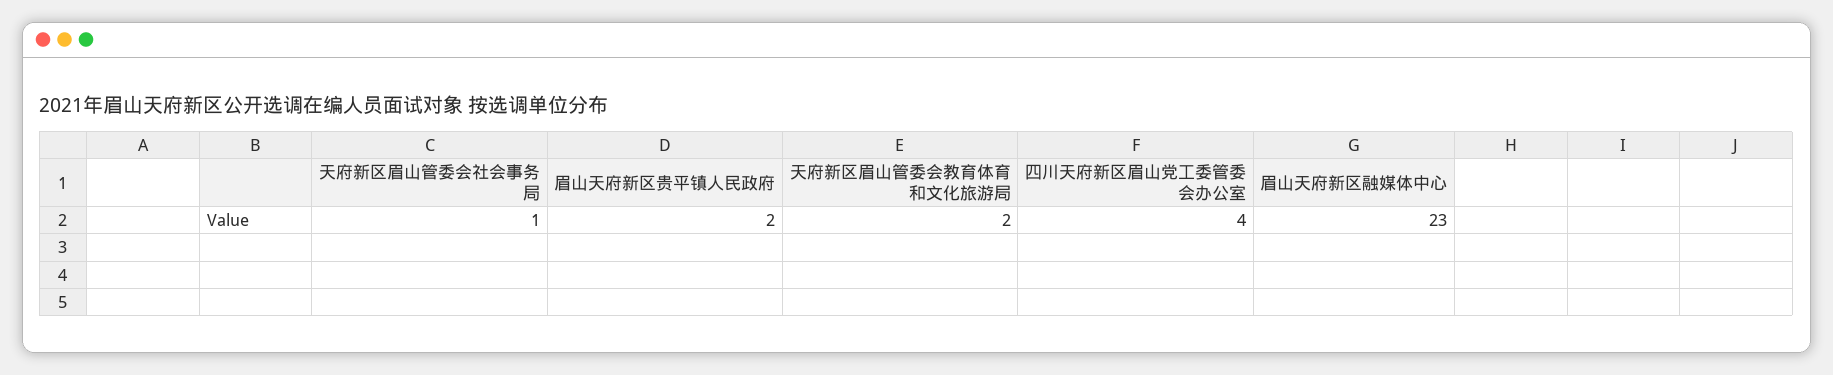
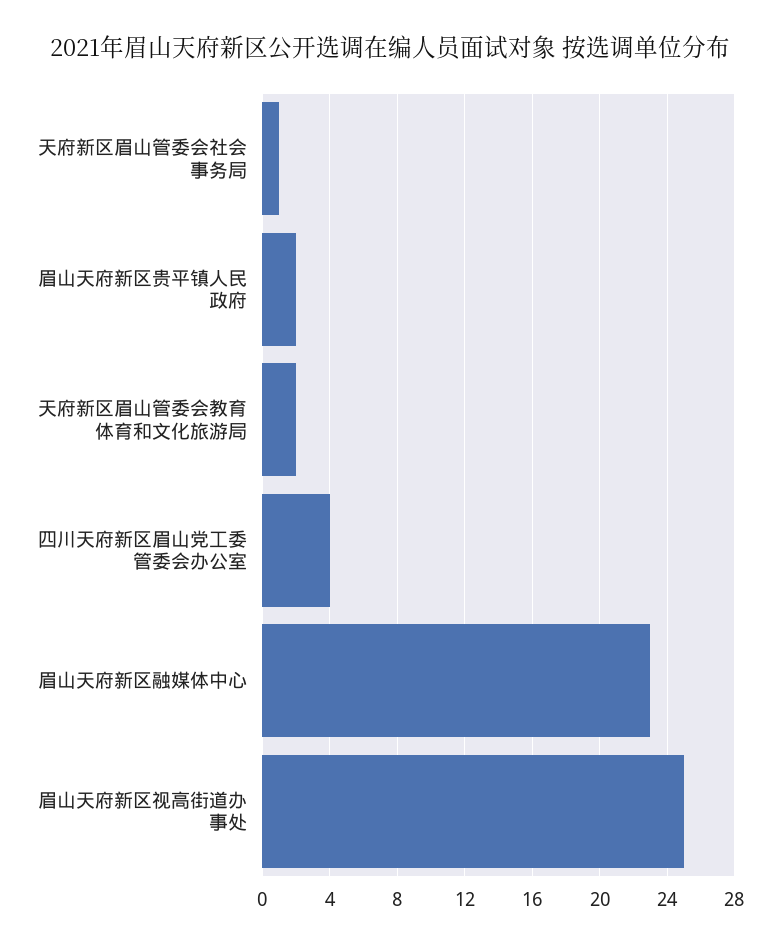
眉山天府新区视高街道办事处: none -> 25

